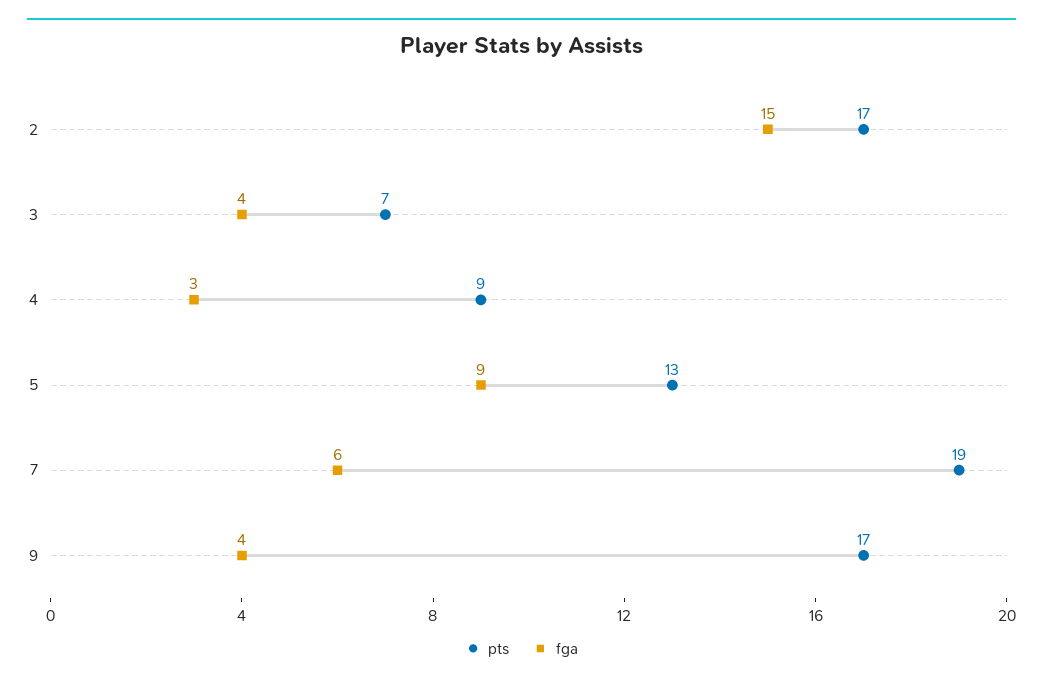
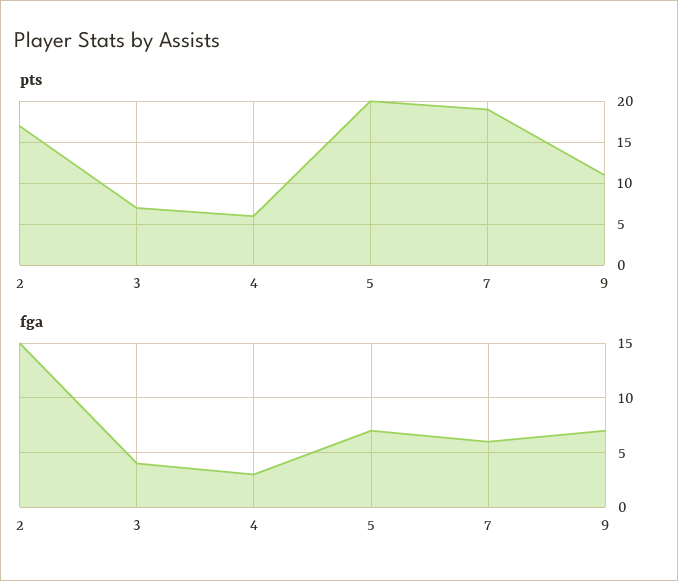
pts, 4: 9 -> 6
pts, 5: 13 -> 20
fga, 5: 9 -> 7
pts, 9: 17 -> 11
fga, 9: 4 -> 7

